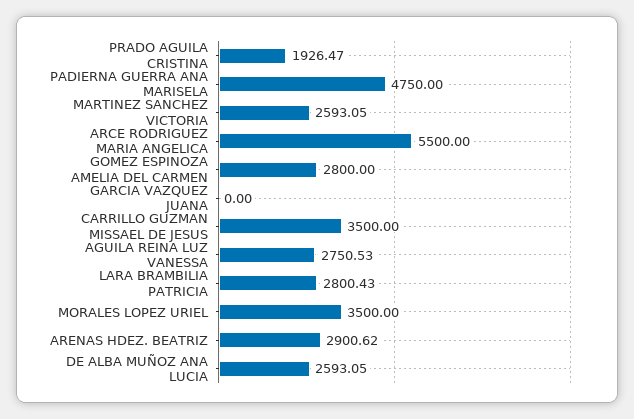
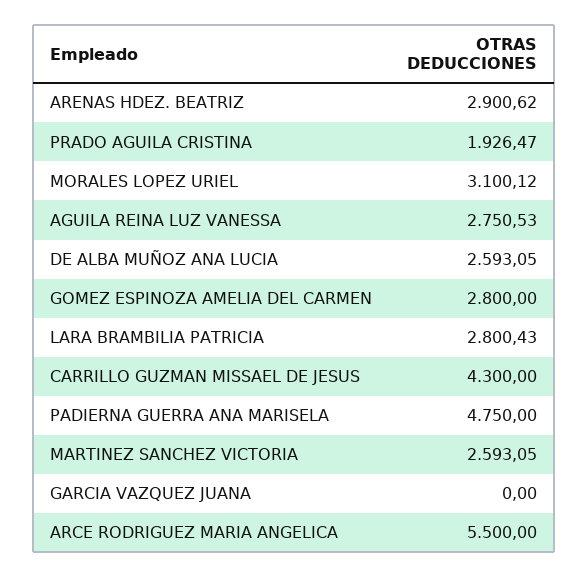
CARRILLO GUZMAN MISSAEL DE JESUS: 3500 -> 4300
MORALES LOPEZ URIEL: 3500 -> 3100.12

